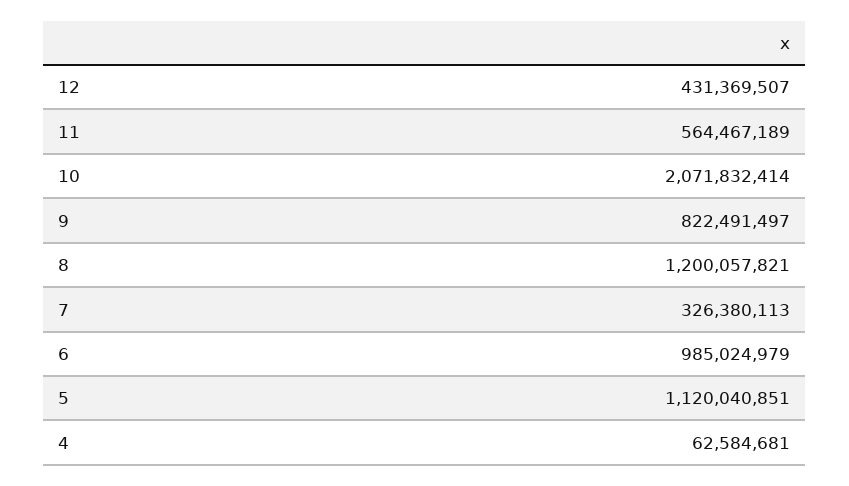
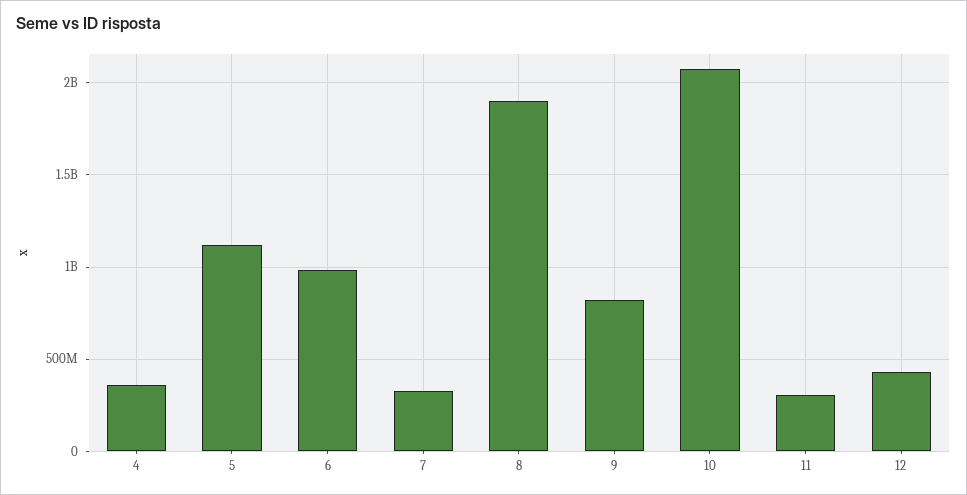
11: 564467189 -> 300000000
8: 1200057821 -> 1900000000
4: 62584681 -> 350000000

